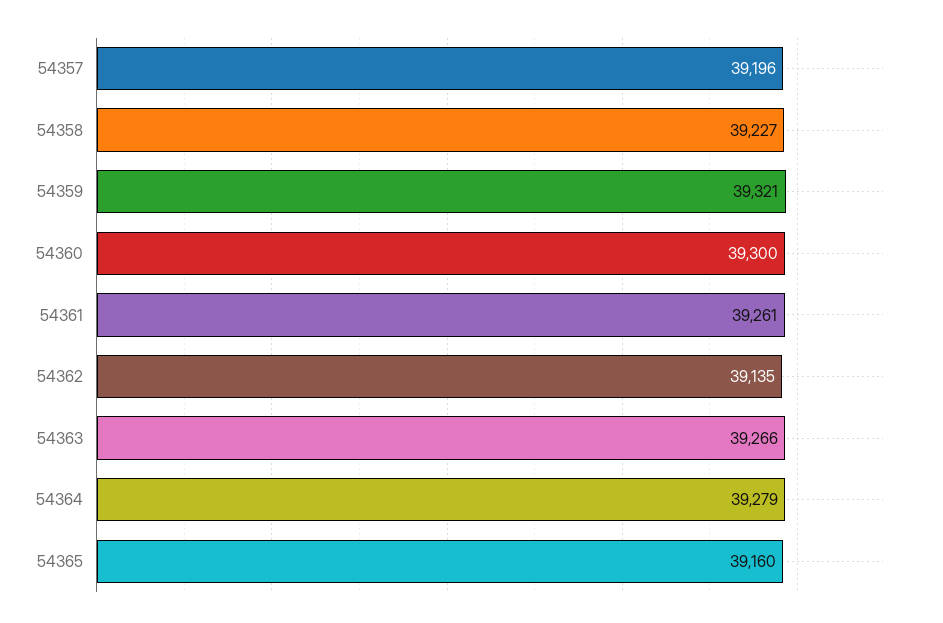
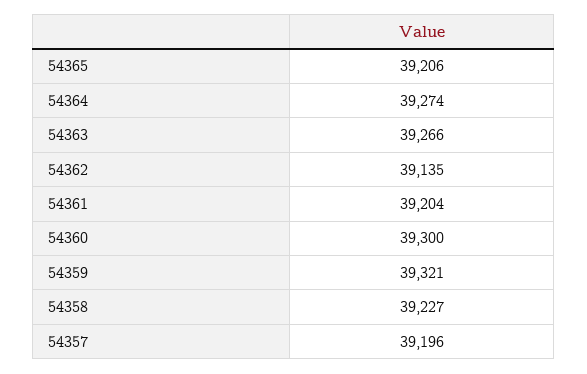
54361: 39261 -> 39204
54364: 39279 -> 39274
54365: 39160 -> 39206

